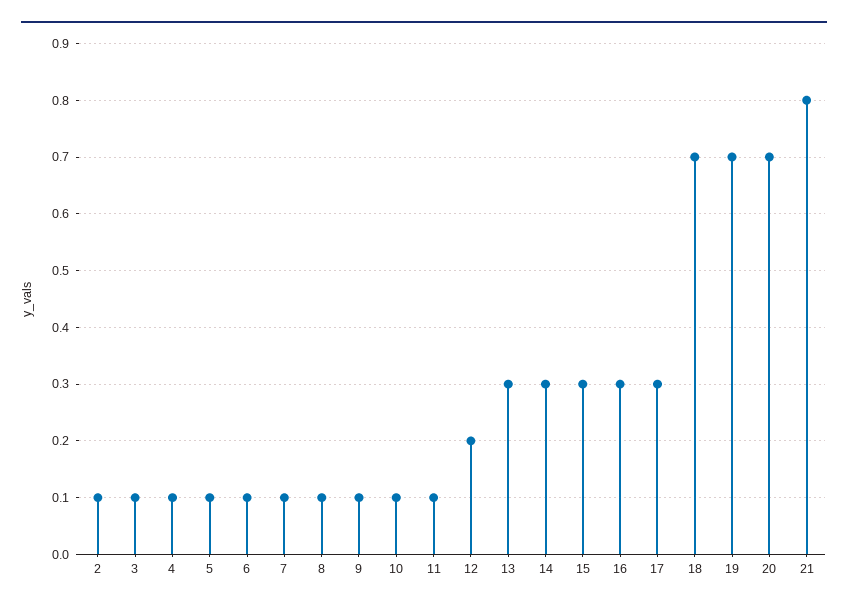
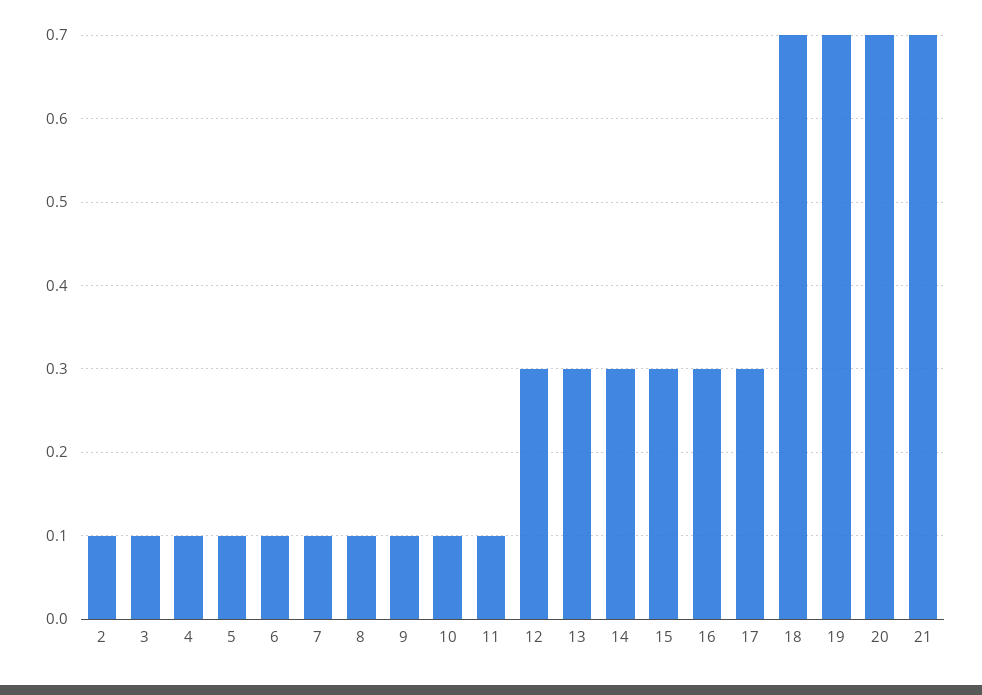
12: 0.2 -> 0.3
21: 0.8 -> 0.7

